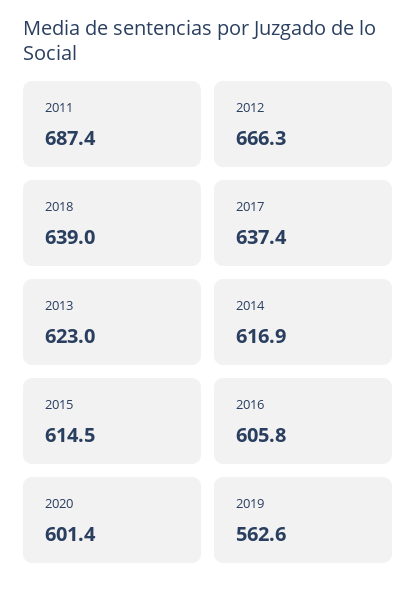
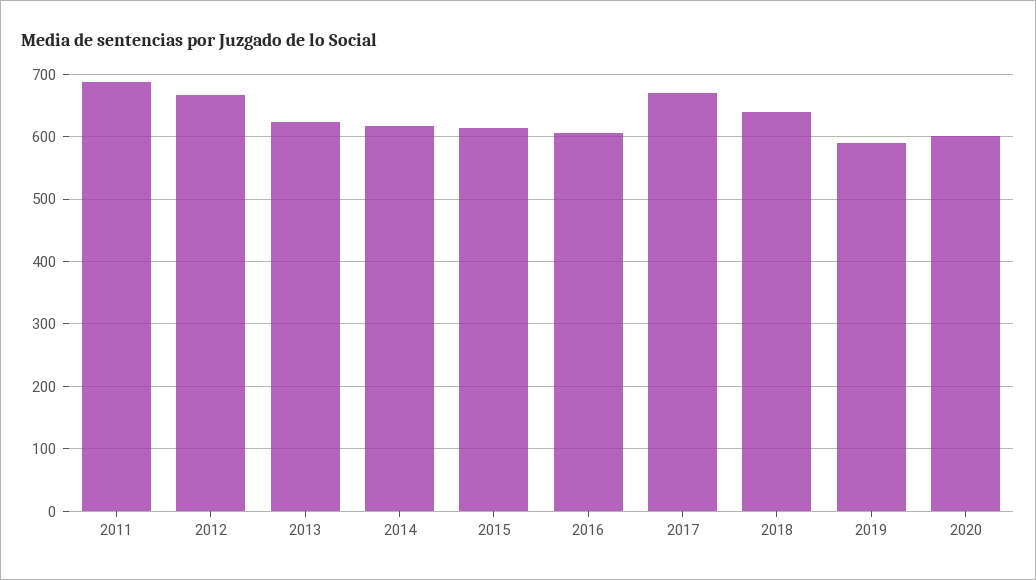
2017: 637.4 -> 670
2019: 562.6 -> 590

